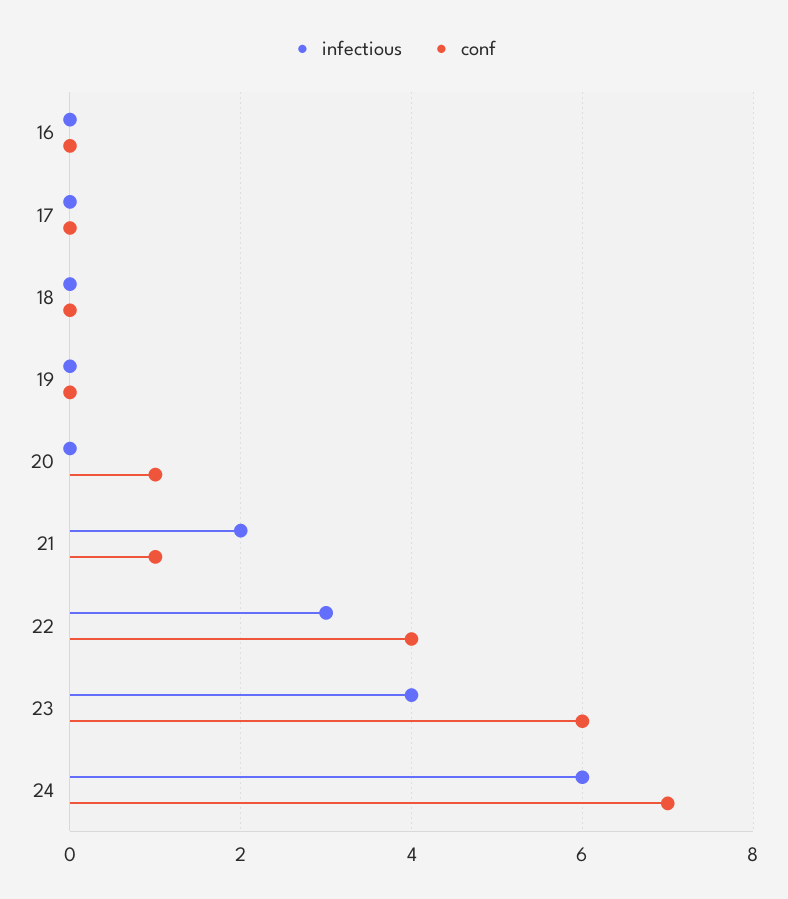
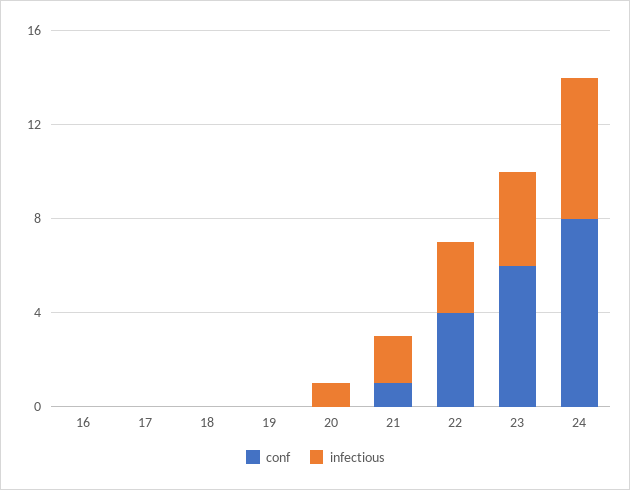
infectious, 20: 0 -> 1
conf, 20: 1 -> 0
conf, 24: 7 -> 8

